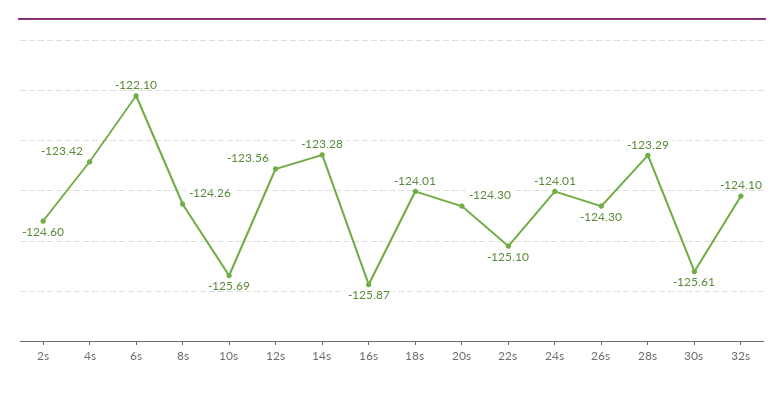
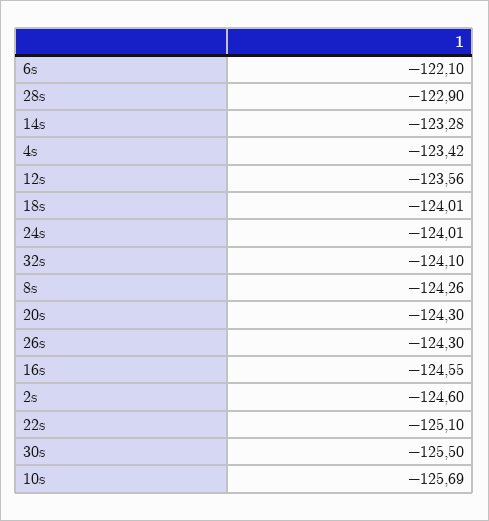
16s: -125.87 -> -124.55
28s: -123.29 -> -122.9
30s: -125.61 -> -125.5

